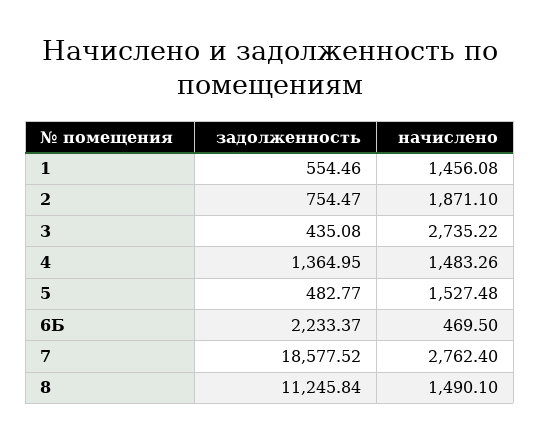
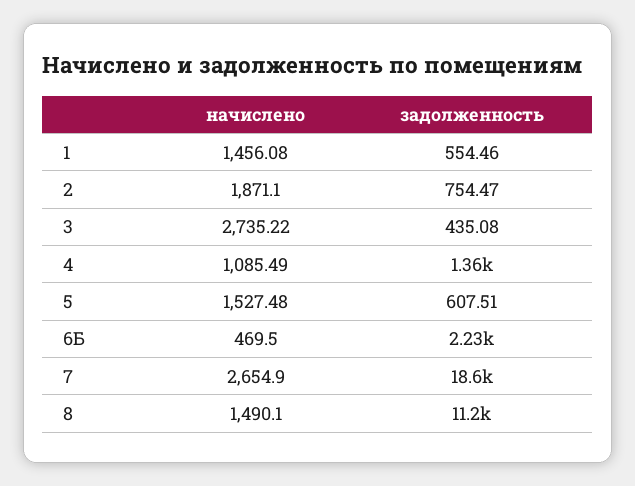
начислено, 4: 1483.26 -> 1085.49
задолженность, 5: 482.77 -> 607.51
начислено, 7: 2762.4 -> 2654.9

